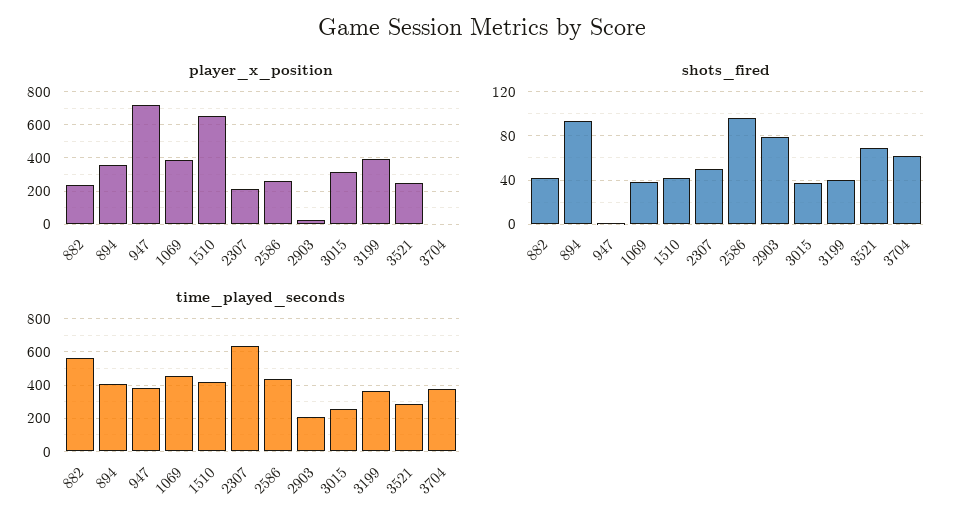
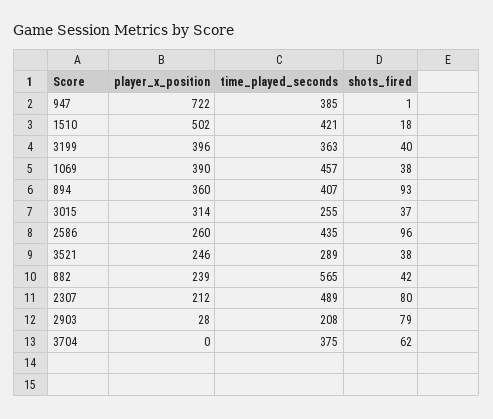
player_x_position, 1510: 650 -> 502
shots_fired, 1510: 40 -> 18
shots_fired, 2307: 50 -> 80
shots_fired, 3521: 70 -> 38
time_played_seconds, 2307: 650 -> 489

